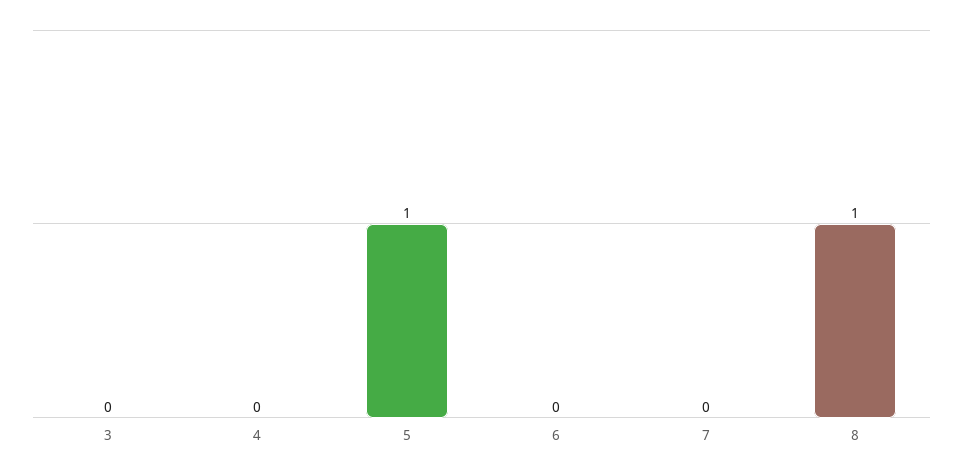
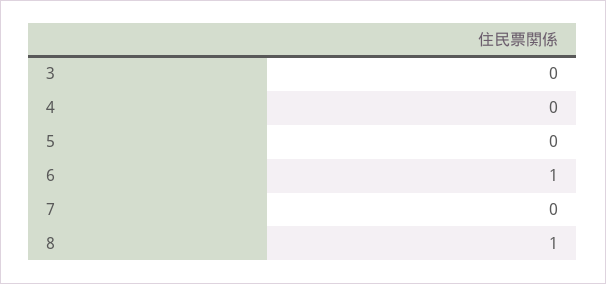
5: 1 -> 0
6: 0 -> 1

